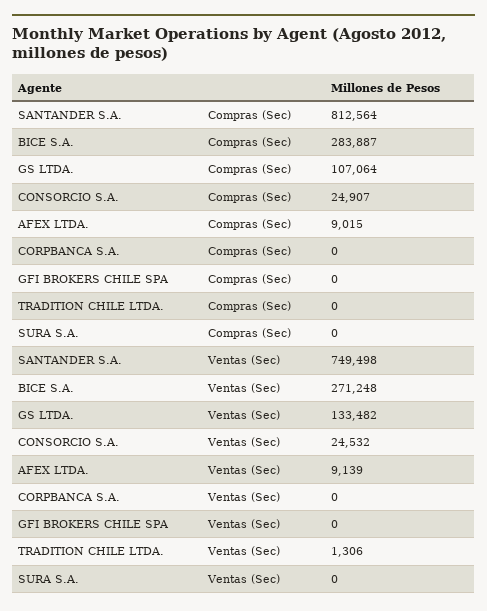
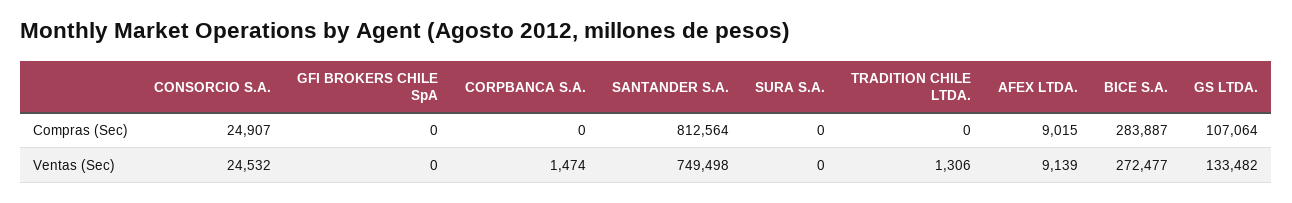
BICE S.A., Ventas (Sec): 271248 -> 272477
CORPBANCA S.A., Ventas (Sec): 0 -> 1474

